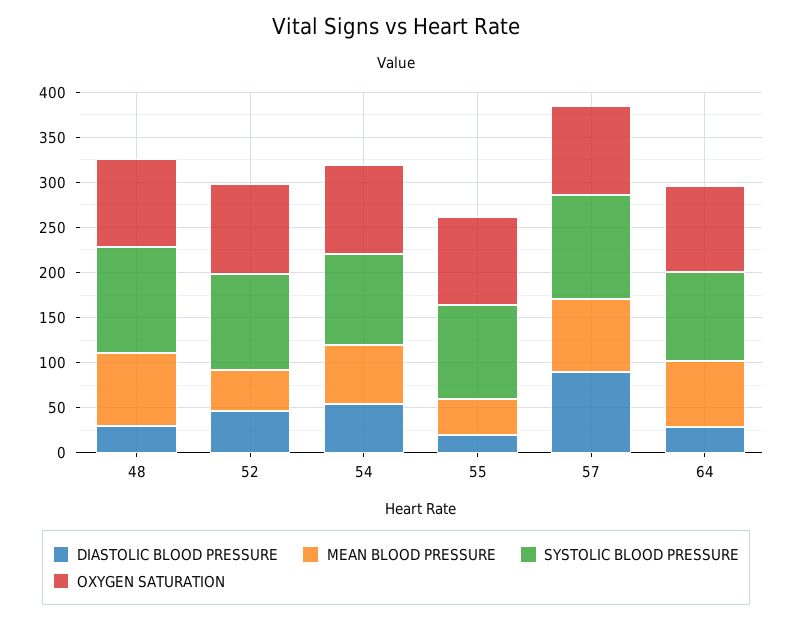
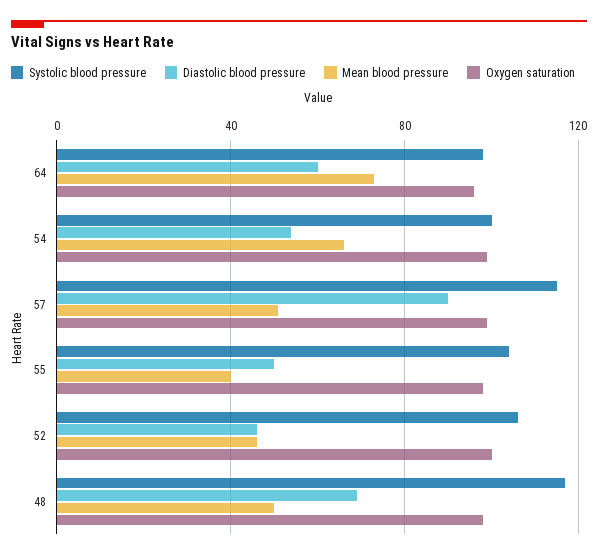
DIASTOLIC BLOOD PRESSURE, 48: 30 -> 70
MEAN BLOOD PRESSURE, 48: 80 -> 50
DIASTOLIC BLOOD PRESSURE, 55: 20 -> 50
MEAN BLOOD PRESSURE, 57: 80 -> 50
DIASTOLIC BLOOD PRESSURE, 64: 30 -> 60

